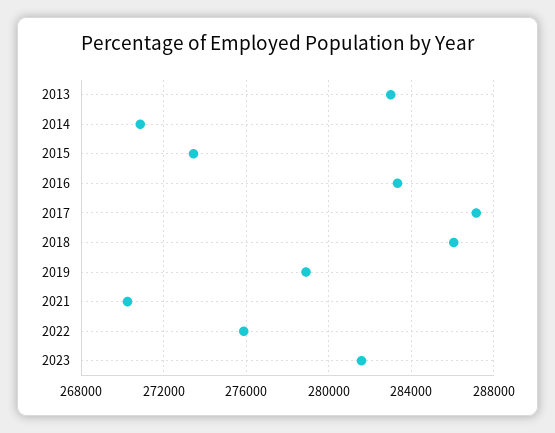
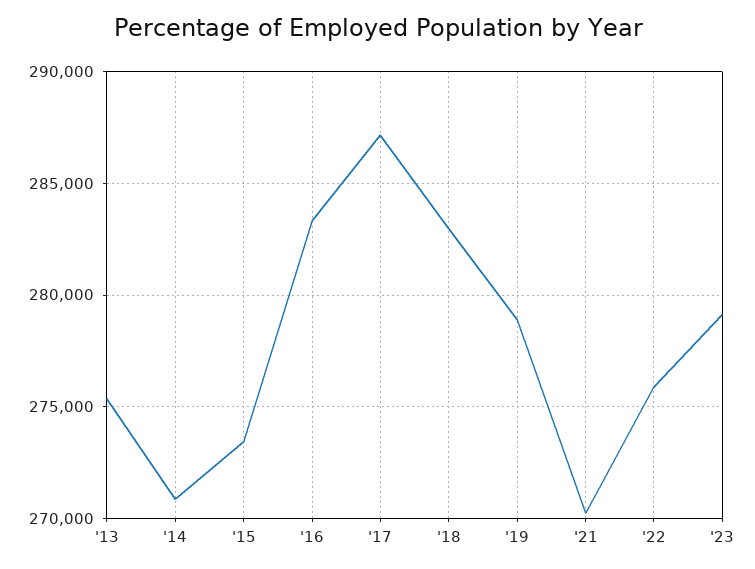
2013: 283000 -> 275500
2018: 286000 -> 283000
2023: 281500 -> 279000

